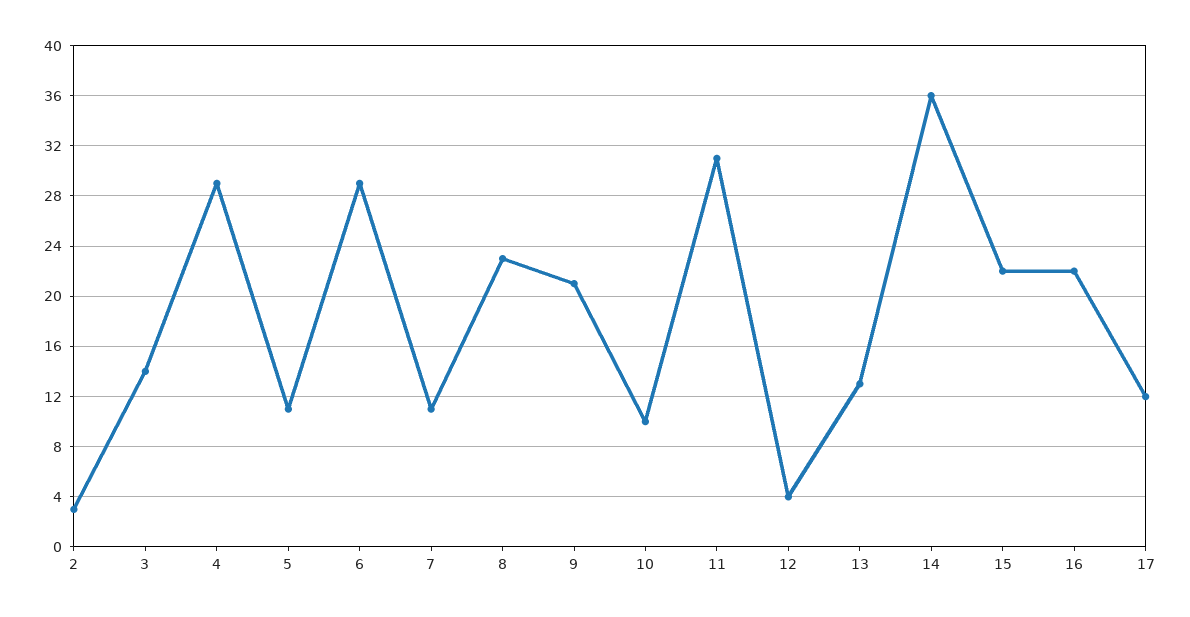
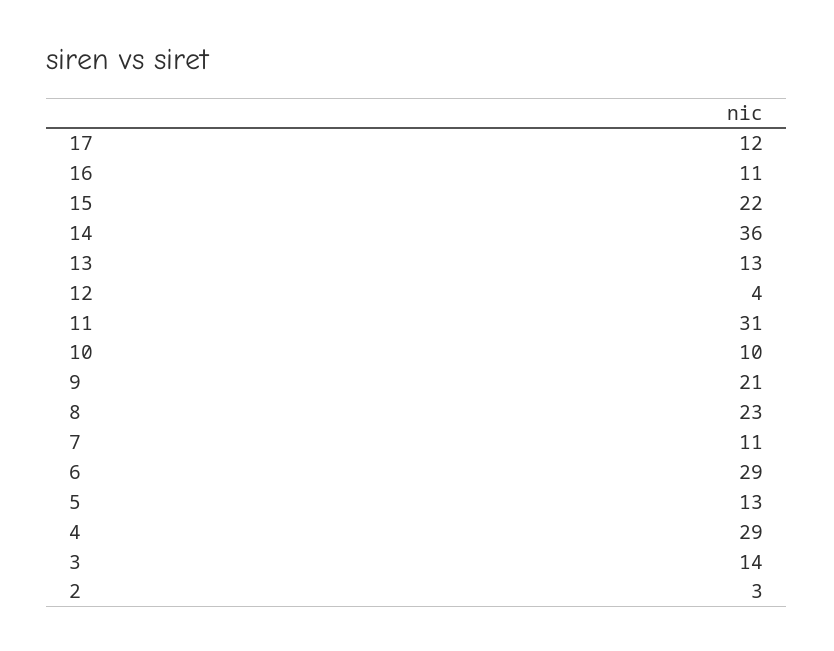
5: 11 -> 13
16: 22 -> 11

